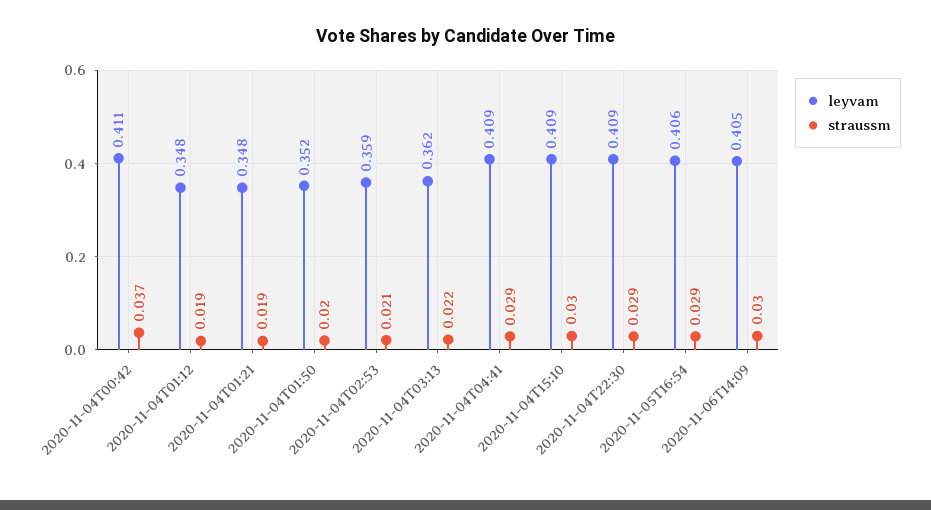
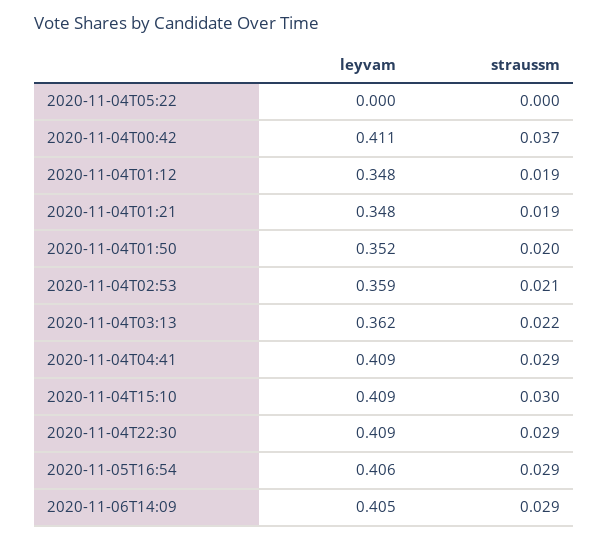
straussm, 2020-11-06T14:09: 0.03 -> 0.029
leyvam, 2020-11-04T05:22: none -> 0
straussm, 2020-11-04T05:22: none -> 0

